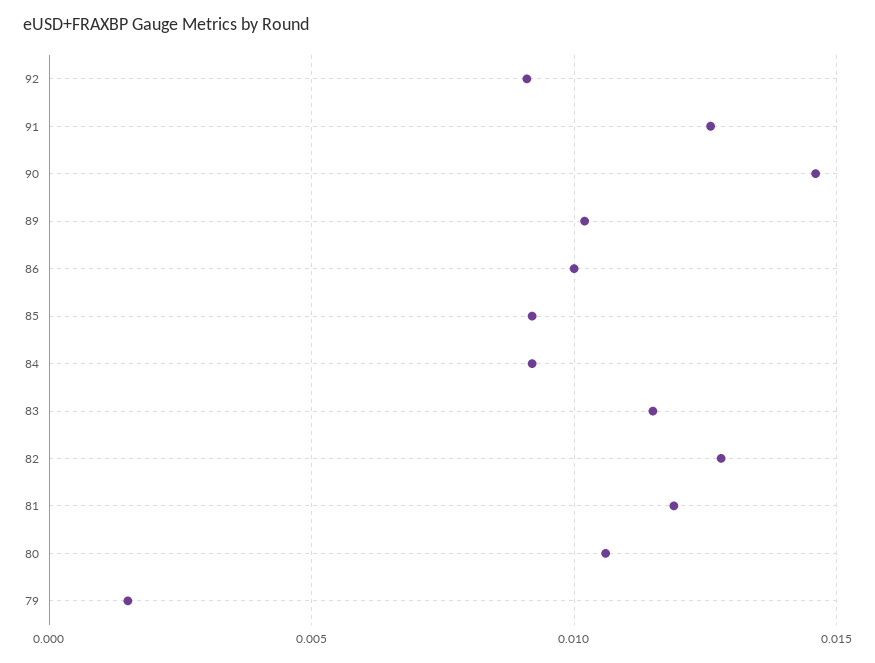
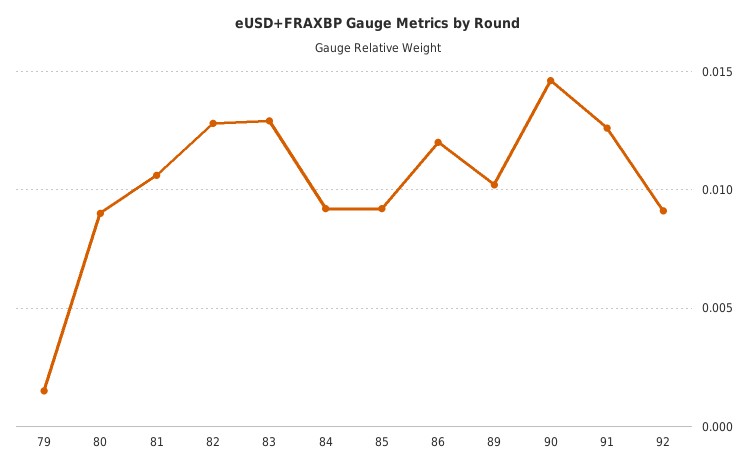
86: 0.01 -> 0.012
83: 0.0115 -> 0.013
81: 0.012 -> 0.0105
80: 0.0105 -> 0.009

